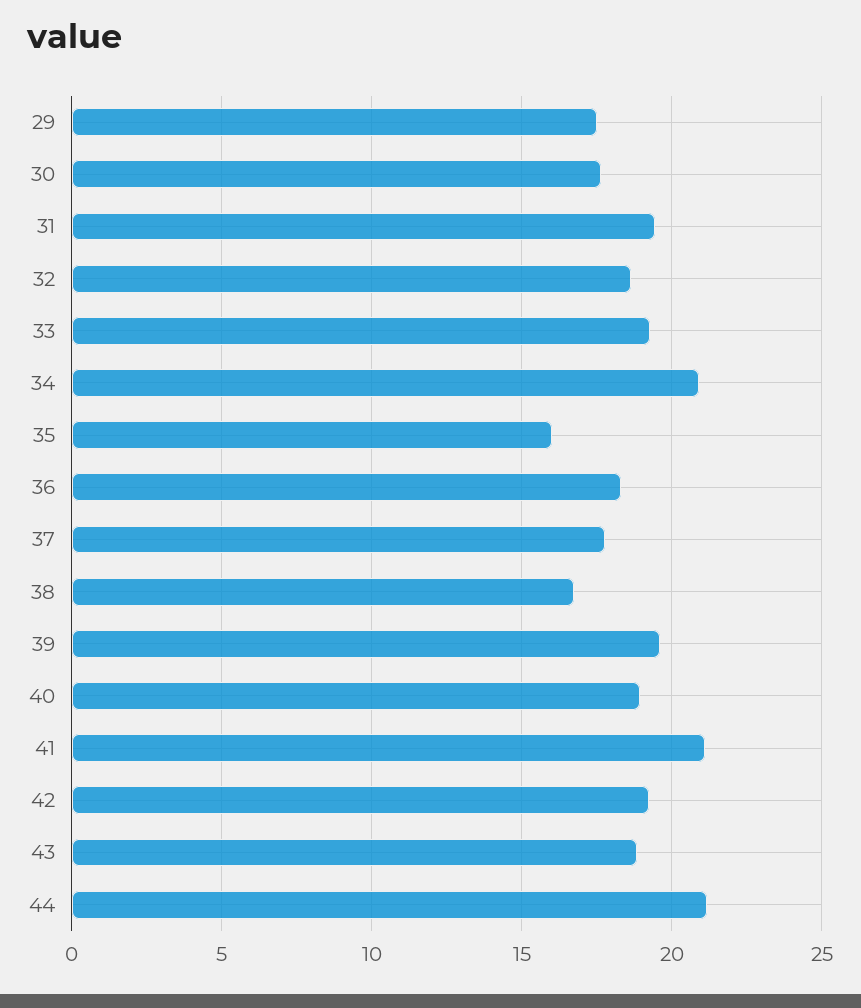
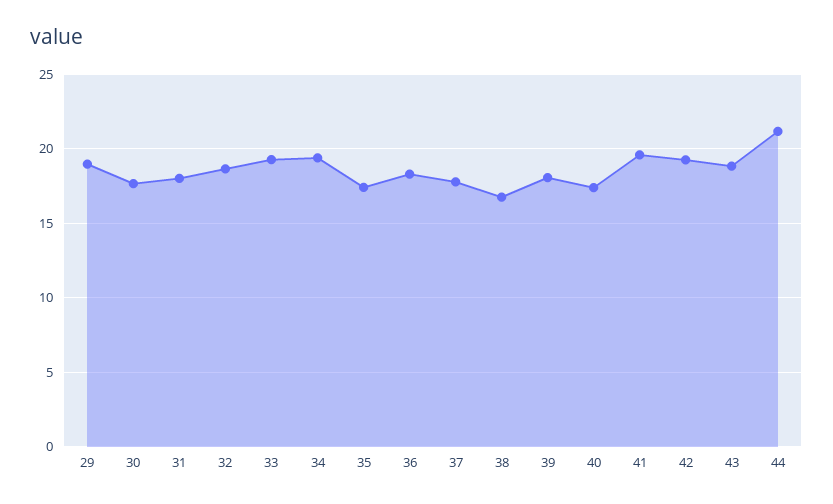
29: 17.5 -> 19
31: 19.5 -> 18
34: 21 -> 19.5
35: 16 -> 17.5
39: 19.5 -> 18
40: 19 -> 17.5
41: 21 -> 19.5

